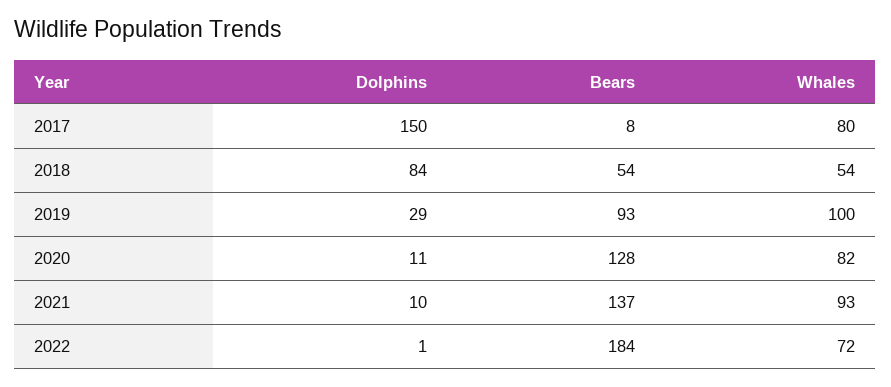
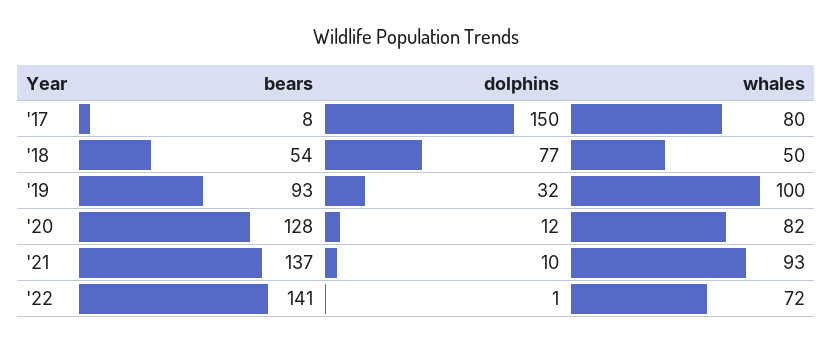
Dolphins, 2018: 84 -> 77
Whales, 2018: 54 -> 50
Dolphins, 2019: 29 -> 32
Dolphins, 2020: 11 -> 12
Bears, 2022: 184 -> 141

